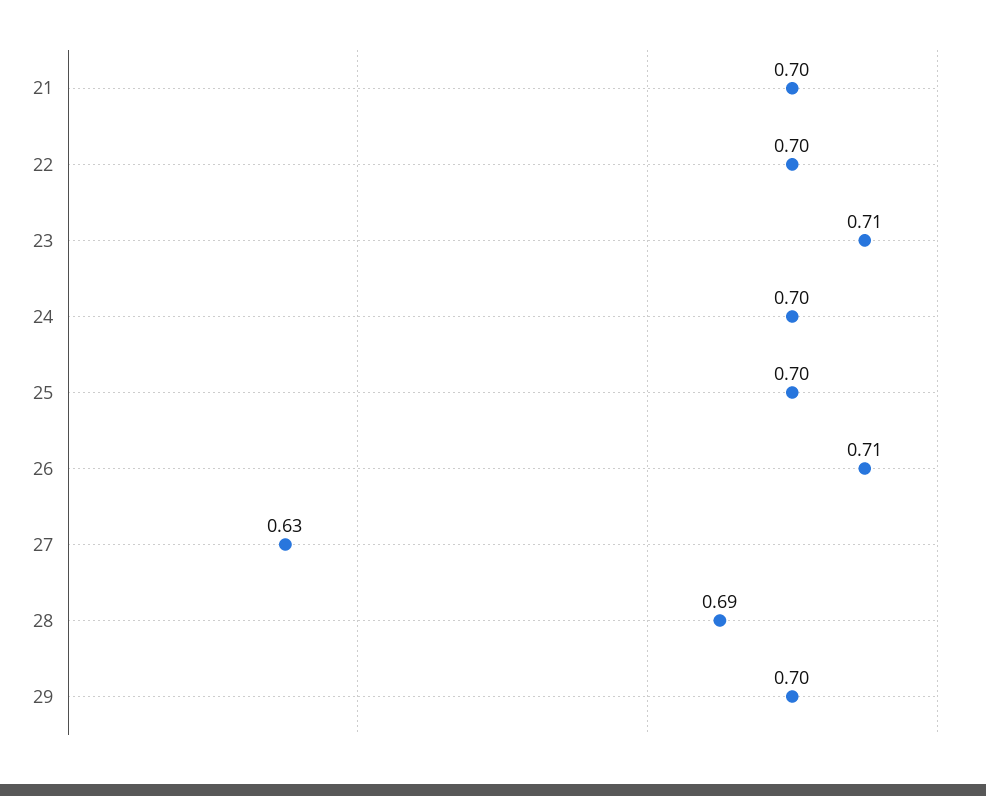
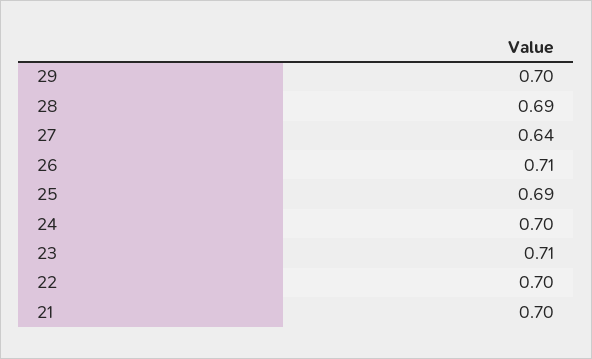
25: 0.7 -> 0.69
27: 0.63 -> 0.64

